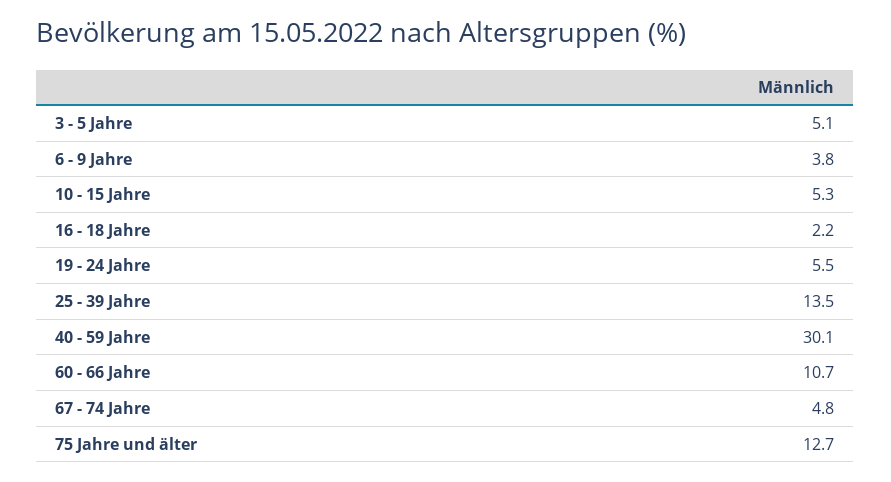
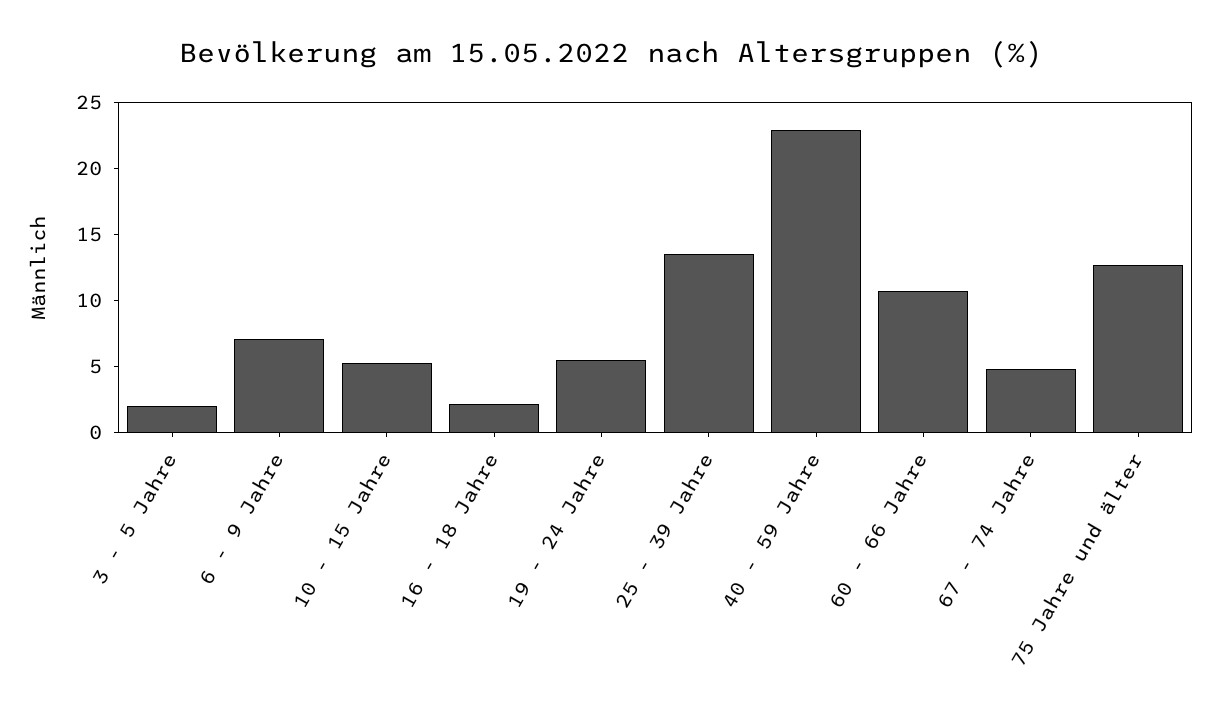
3 - 5 Jahre: 5.1 -> 2
6 - 9 Jahre: 3.8 -> 7
40 - 59 Jahre: 30.1 -> 23

